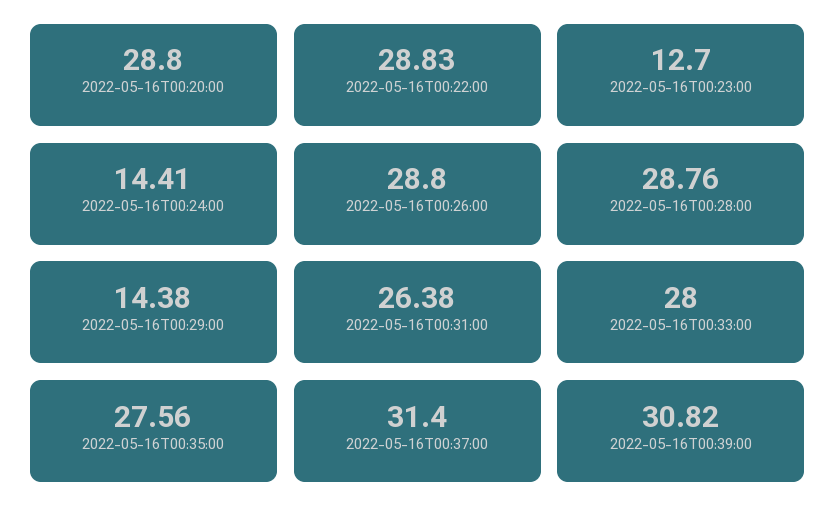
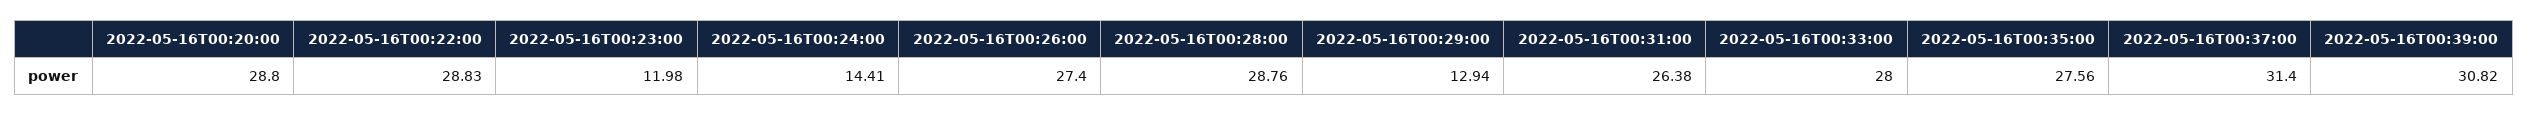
2022-05-16T00:23:00: 12.7 -> 11.98
2022-05-16T00:26:00: 28.8 -> 27.4
2022-05-16T00:29:00: 14.38 -> 12.94

